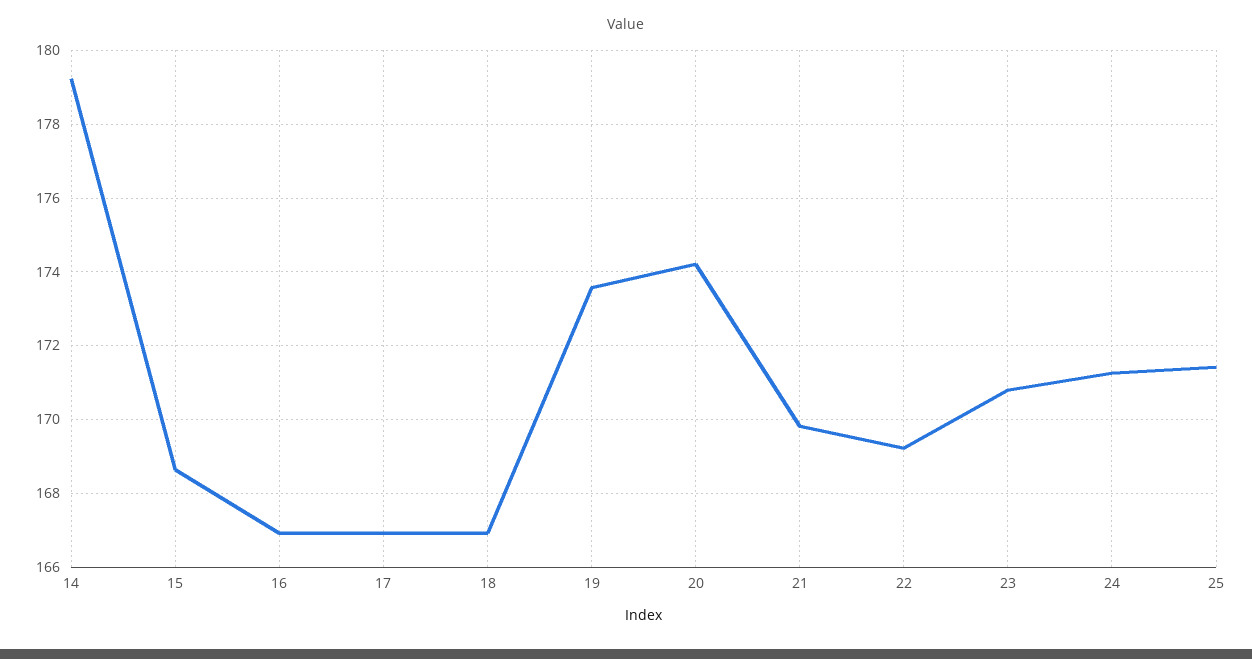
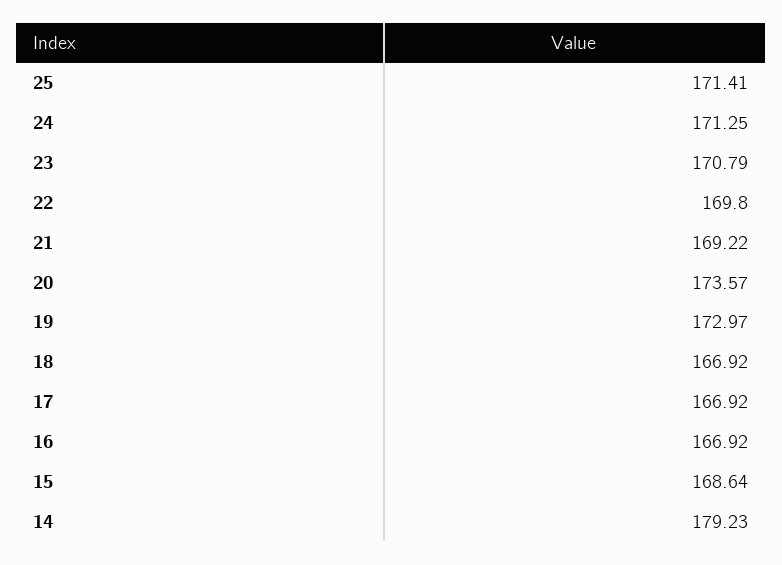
19: 173.6 -> 172.97
20: 174.2 -> 173.57
21: 169.8 -> 169.22
22: 169.2 -> 169.8

